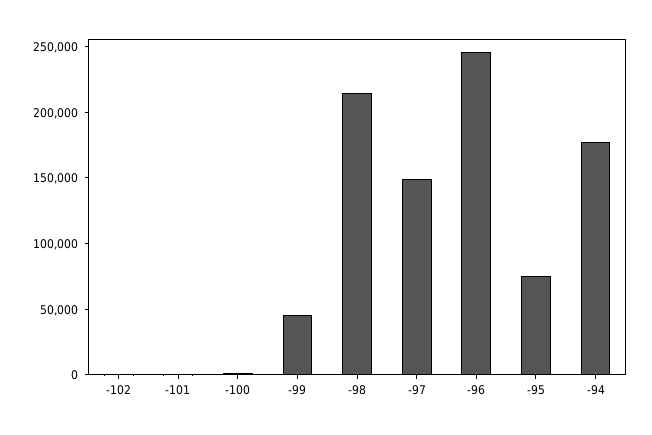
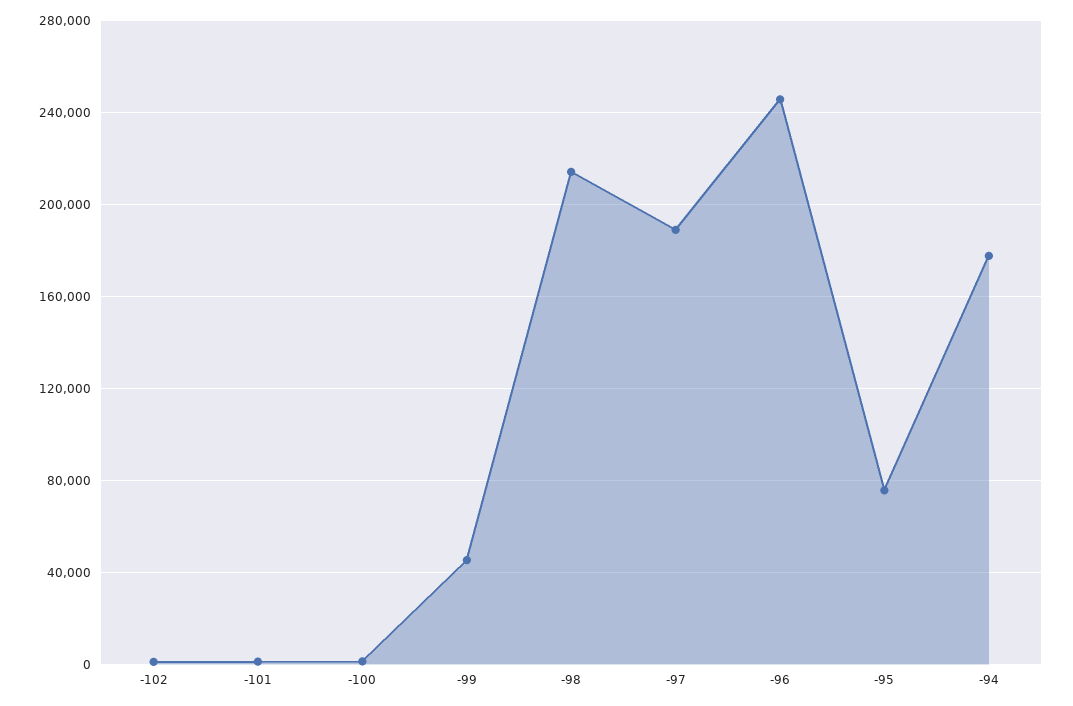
-97: 150000 -> 190000

